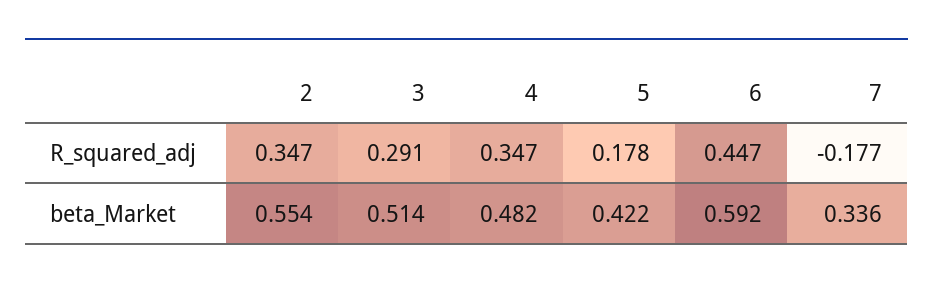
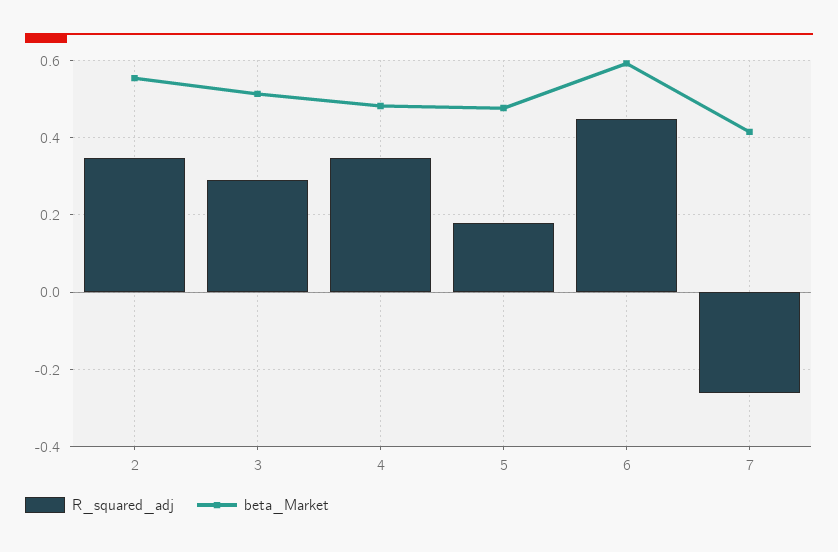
R_squared_adj, 7: -0.177 -> -0.26
beta_Market, 5: 0.422 -> 0.48
beta_Market, 7: 0.336 -> 0.42

